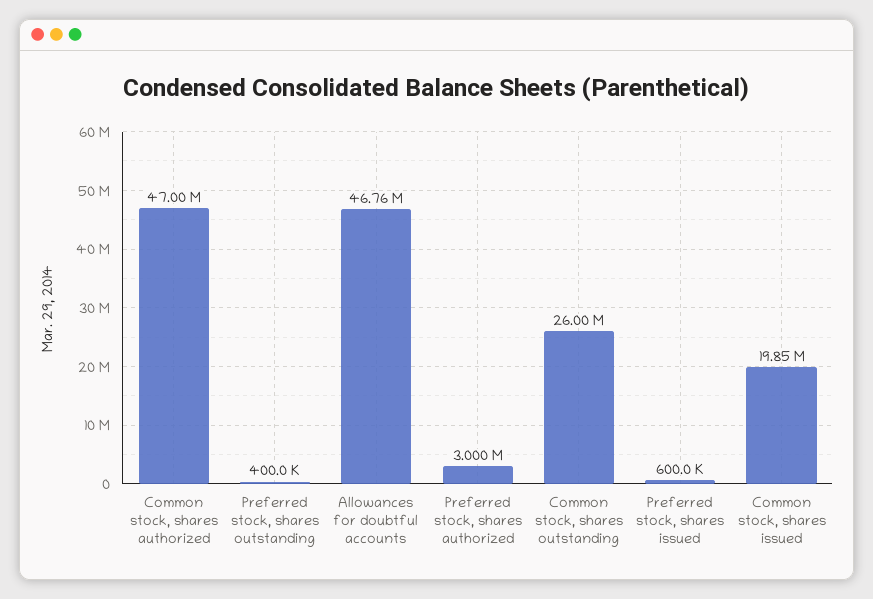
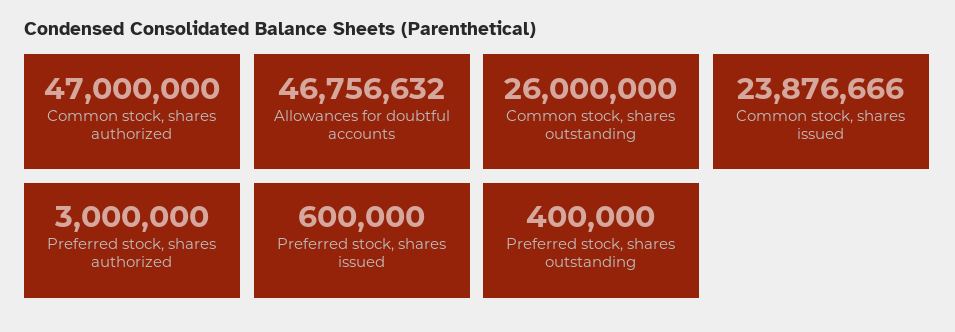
Common stock, shares issued: 19850000 -> 23876666

